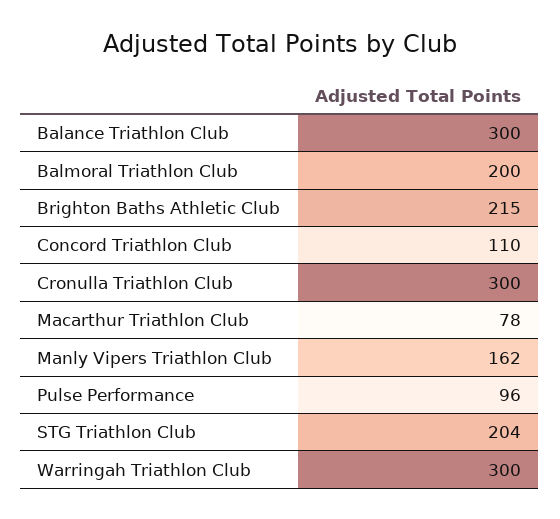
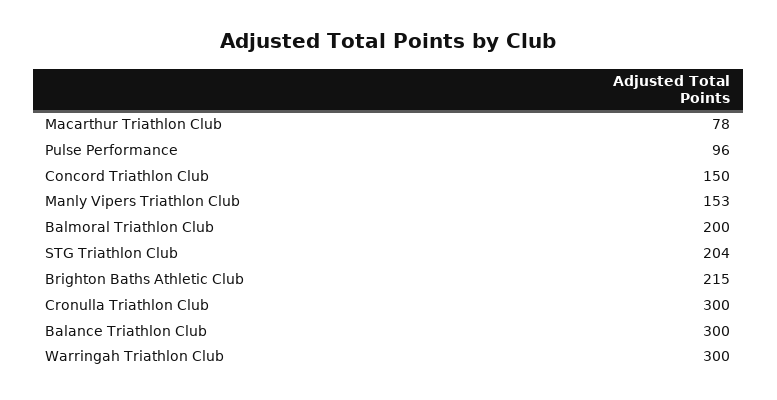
Concord Triathlon Club: 110 -> 150
Manly Vipers Triathlon Club: 162 -> 153

